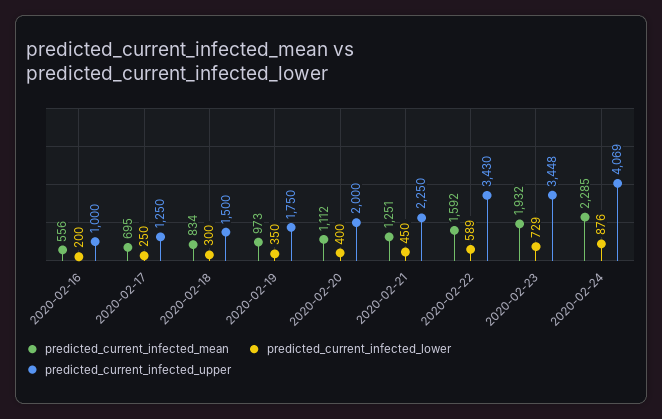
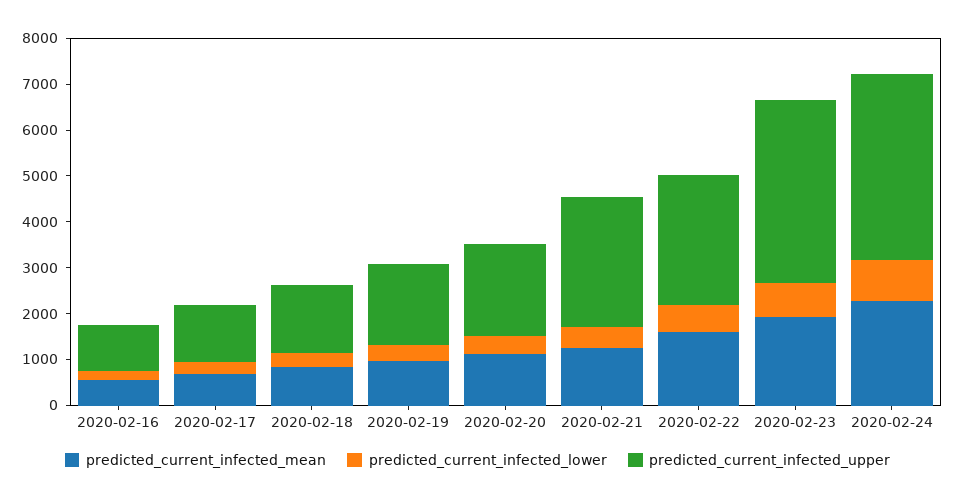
predicted_current_infected_upper, 2020-02-21: 2250 -> 2800
predicted_current_infected_upper, 2020-02-22: 3430 -> 2800
predicted_current_infected_upper, 2020-02-23: 3448 -> 4000

